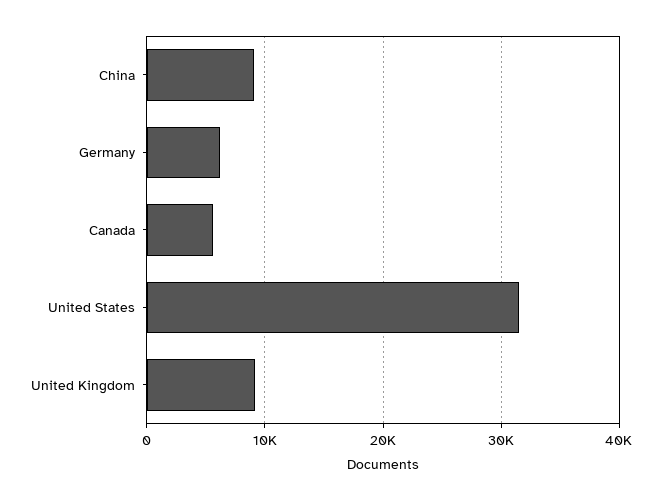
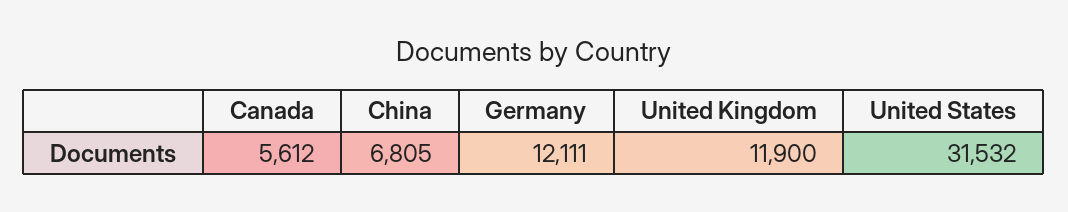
China: 9000 -> 6805
Germany: 6000 -> 12111
United Kingdom: 9000 -> 11900

